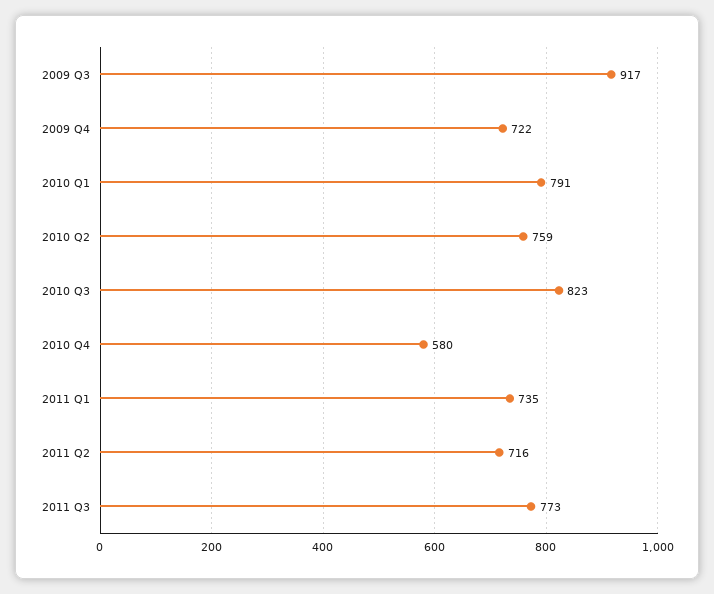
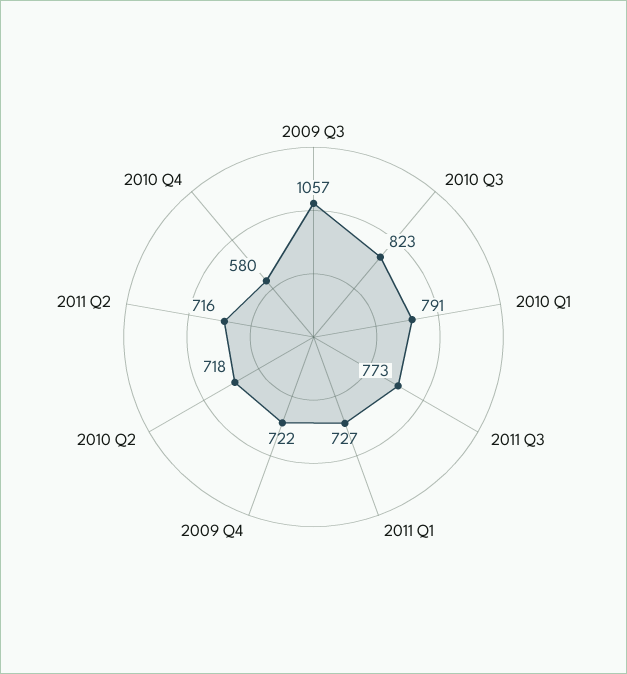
2009 Q3: 917 -> 1057
2010 Q2: 759 -> 718
2011 Q1: 735 -> 727

